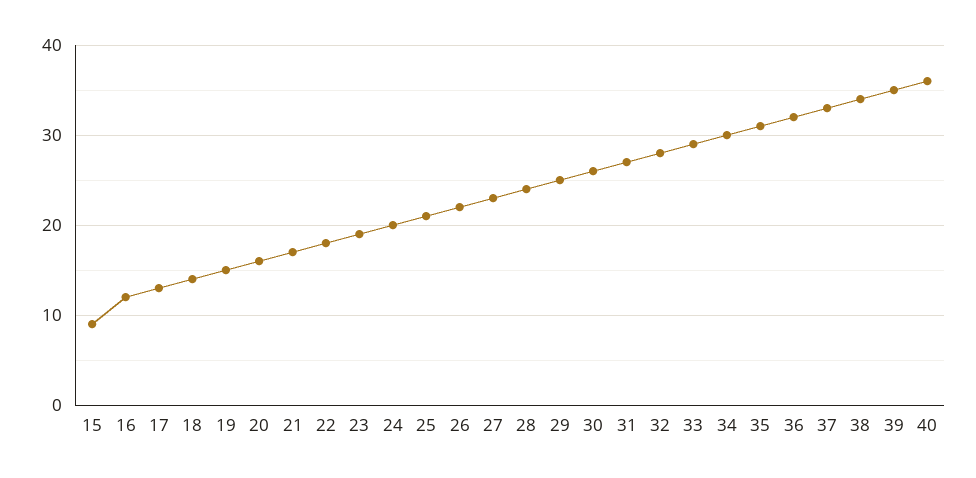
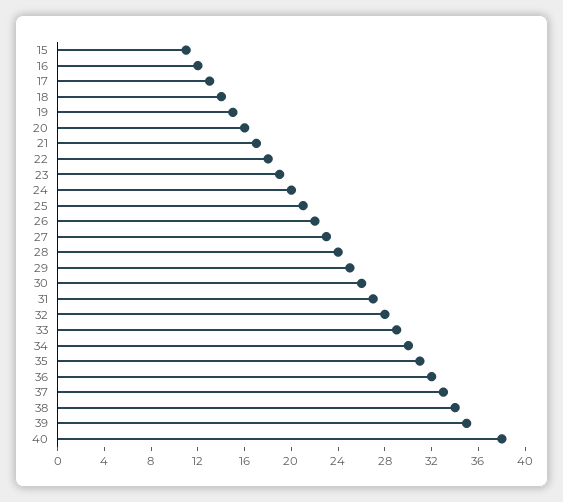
15: 9 -> 11
40: 36 -> 38

